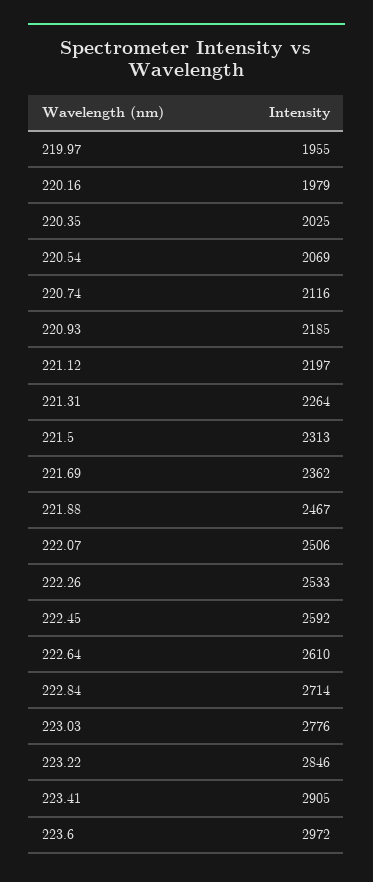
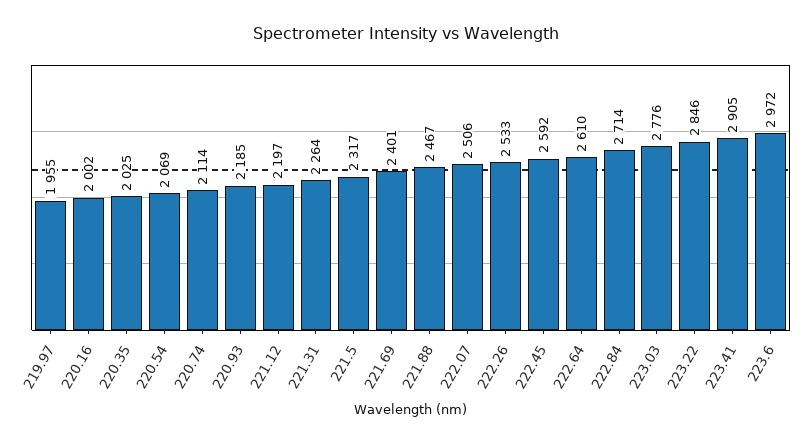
220.16: 1979 -> 2002
220.74: 2116 -> 2114
221.5: 2313 -> 2317
221.69: 2362 -> 2401

